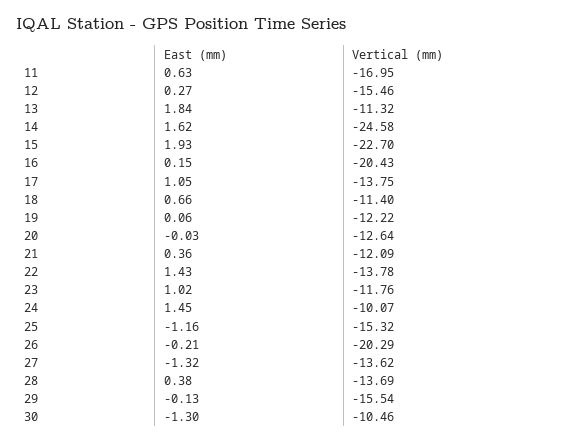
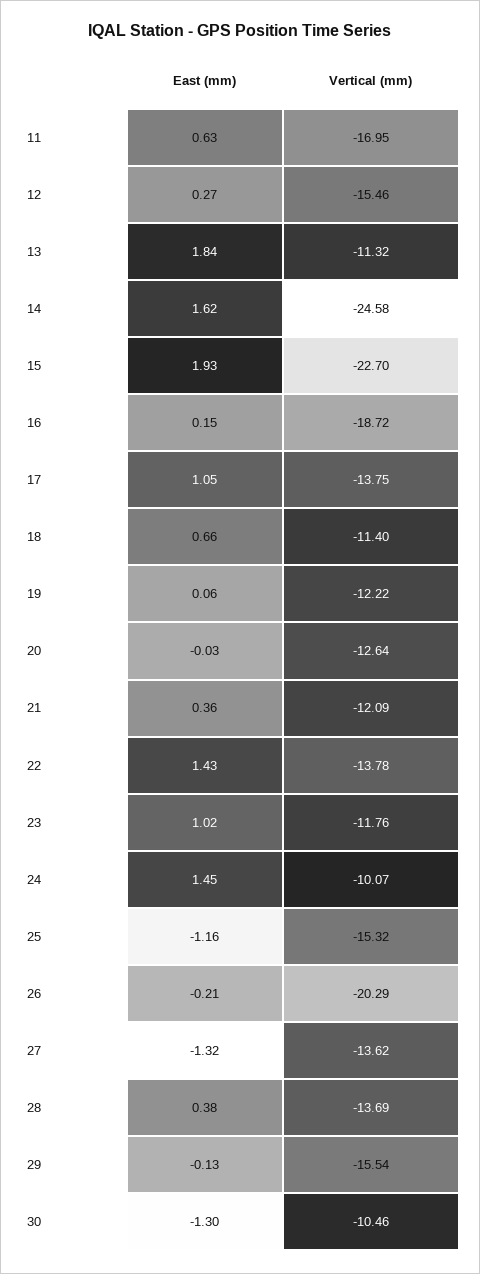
Vertical (mm), 16: -20.43 -> -18.72

